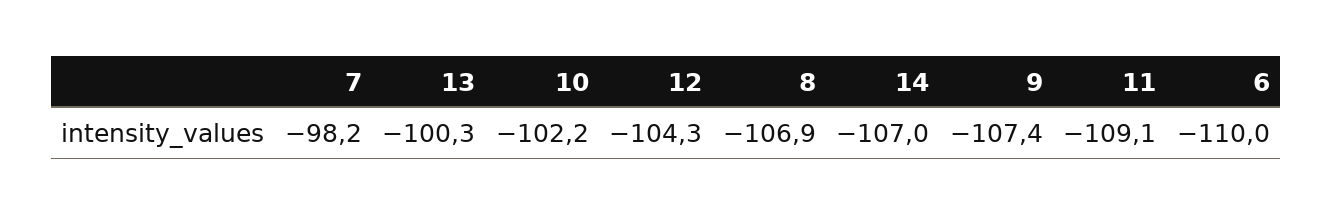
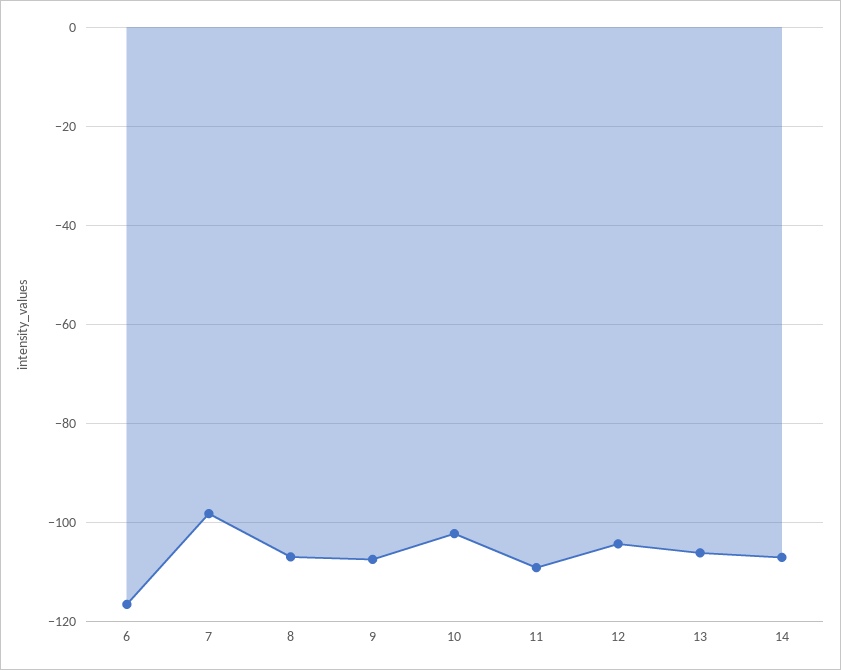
13: -100.3 -> -106
6: -110 -> -116

